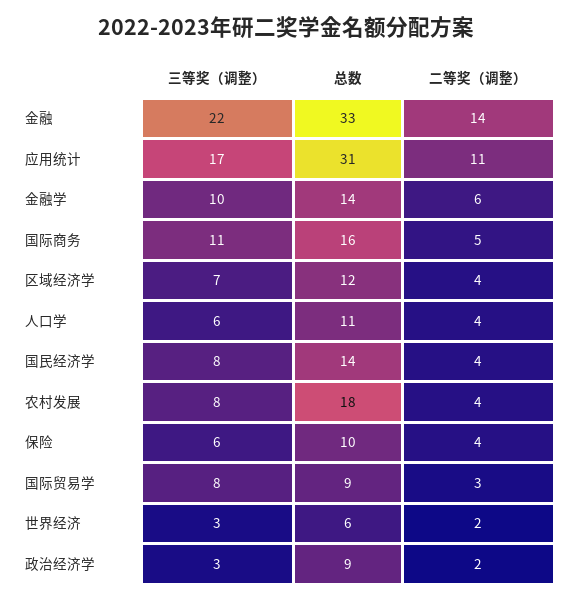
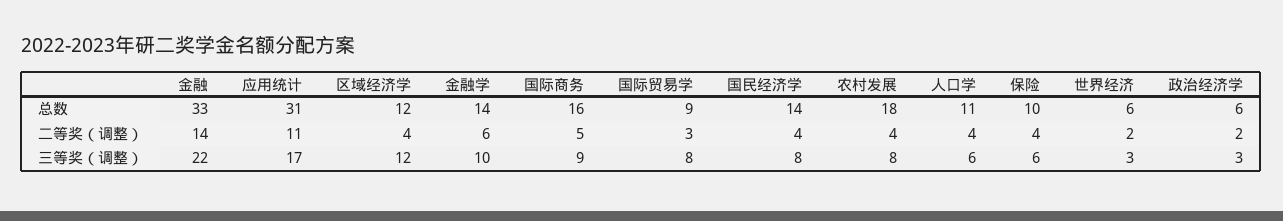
三等奖（调整）, 国际商务: 11 -> 9
三等奖（调整）, 区域经济学: 7 -> 12
总数, 政治经济学: 9 -> 6

